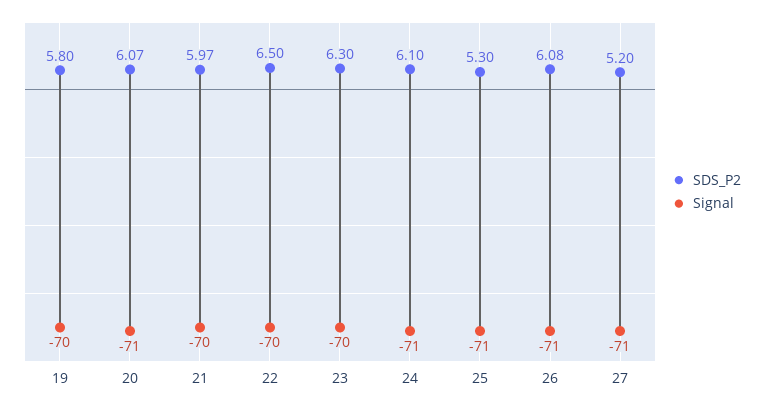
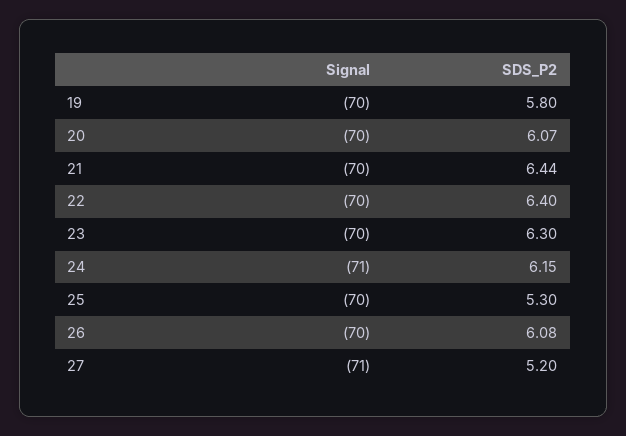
Signal, 20: -71 -> -70
SDS_P2, 21: 5.97 -> 6.44
SDS_P2, 22: 6.5 -> 6.4
SDS_P2, 24: 6.1 -> 6.15
Signal, 25: -71 -> -70
Signal, 26: -71 -> -70

